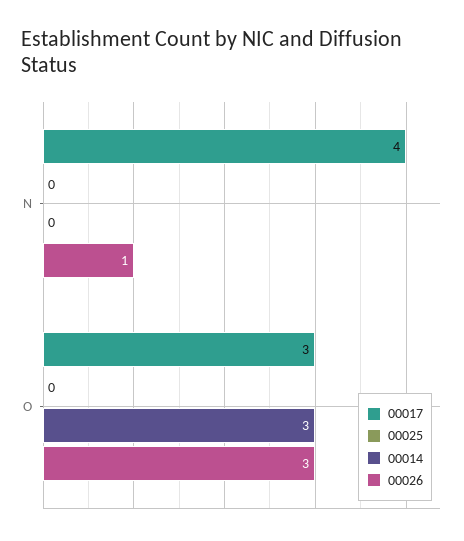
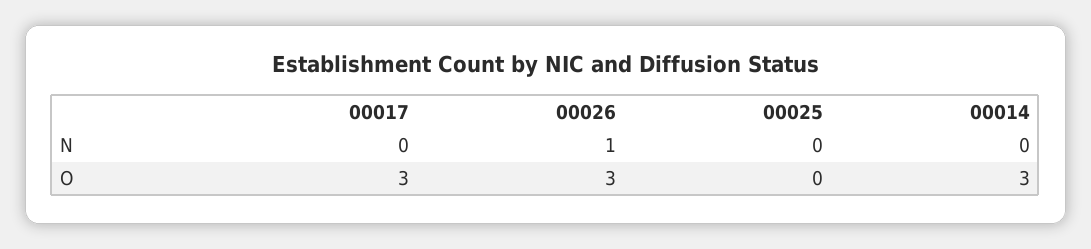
00017, N: 4 -> 0

